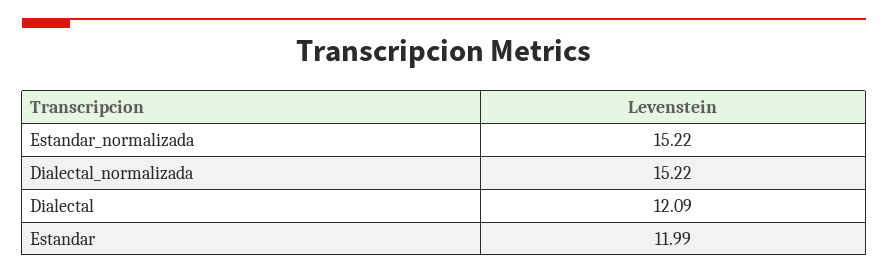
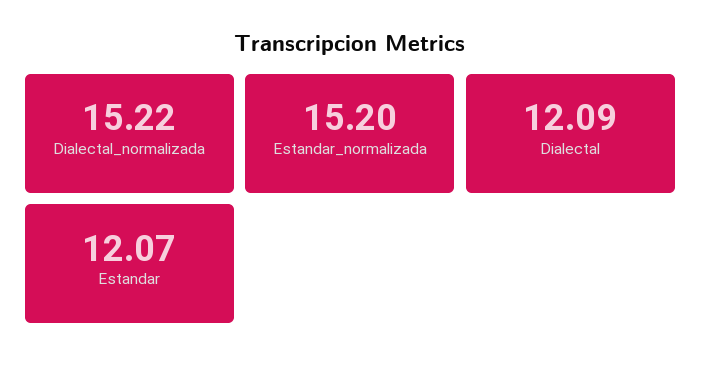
Estandar_normalizada: 15.22 -> 15.2
Estandar: 11.99 -> 12.07

